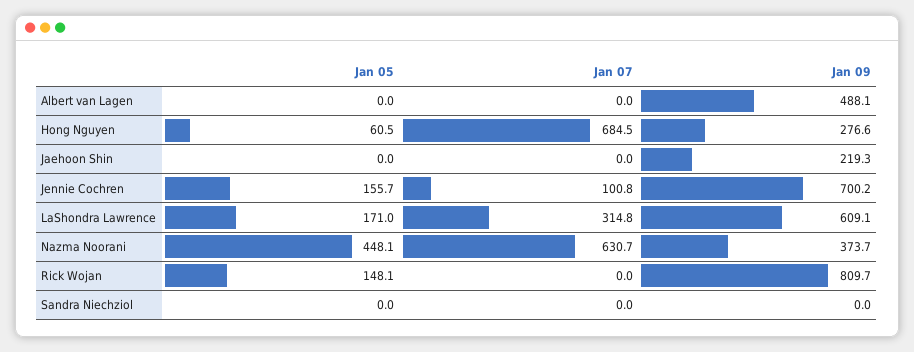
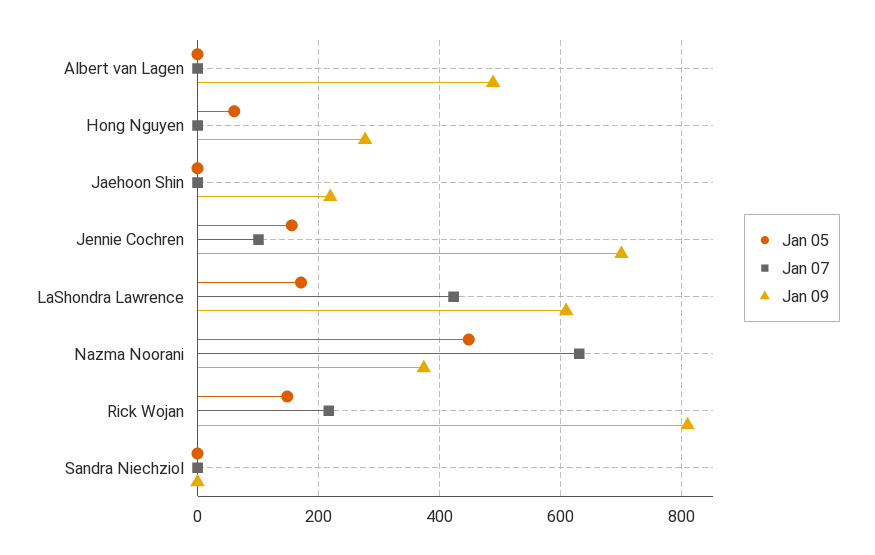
Jan 07, Hong Nguyen: 684.5 -> 0
Jan 07, LaShondra Lawrence: 314.8 -> 420
Jan 07, Rick Wojan: 0 -> 220

